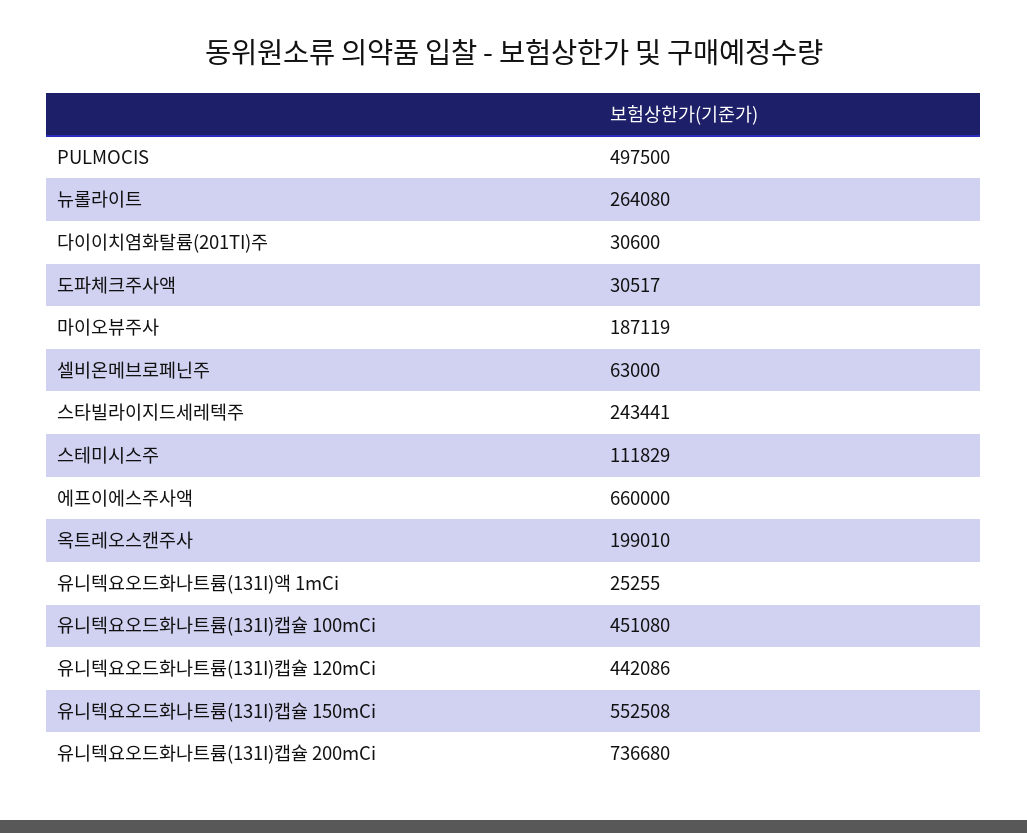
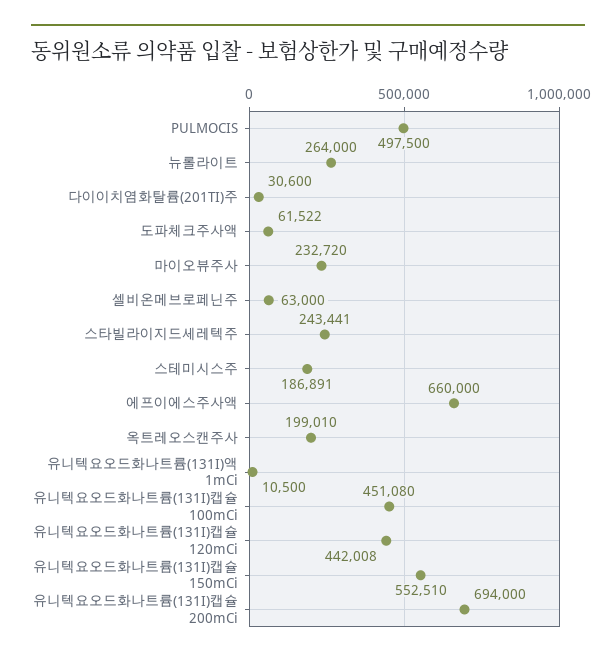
뉴롤라이트: 264080 -> 264000
도파체크주사액: 30517 -> 61522
마이오뷰주사: 187119 -> 232720
스테미시스주: 111829 -> 186891
유니텍요오드화나트륨(131I)액 1mCi: 25255 -> 10500
유니텍요오드화나트륨(131I)캡슐 120mCi: 442086 -> 442008
유니텍요오드화나트륨(131I)캡슐 150mCi: 552508 -> 552510
유니텍요오드화나트륨(131I)캡슐 200mCi: 736680 -> 694000

